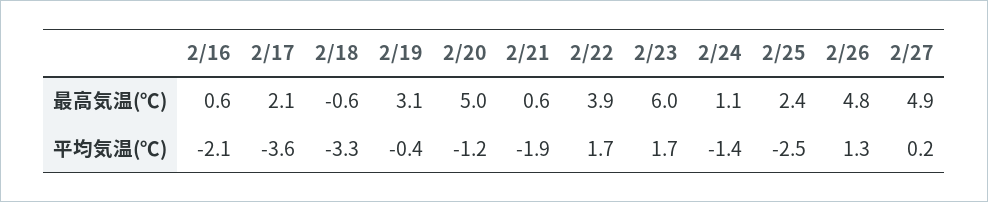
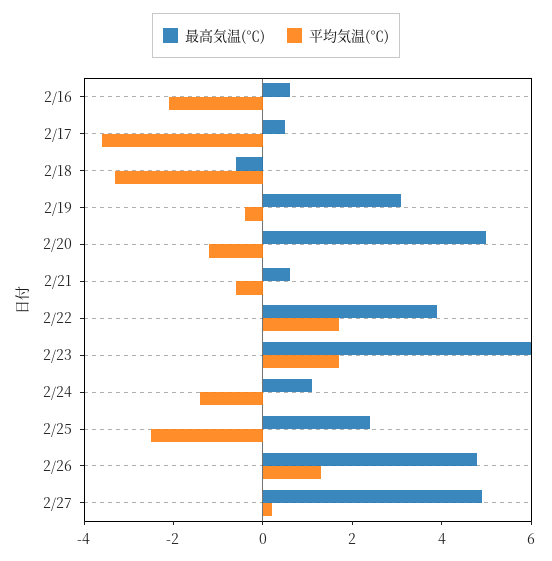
最高気温(℃), 2/17: 2.1 -> 0.5
平均気温(℃), 2/21: -1.9 -> -0.5

